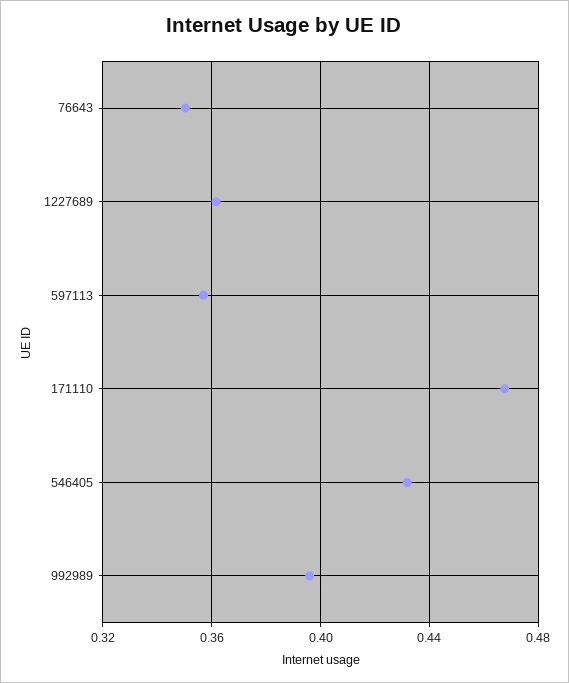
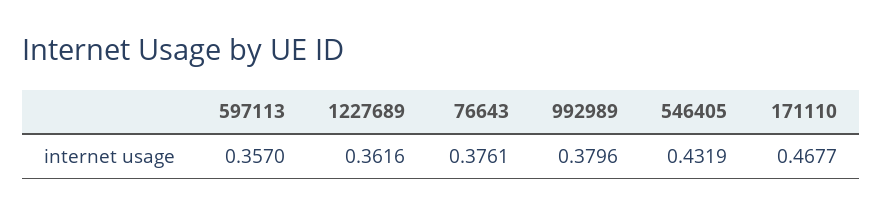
76643: 0.35 -> 0.3761
992989: 0.395 -> 0.3796

